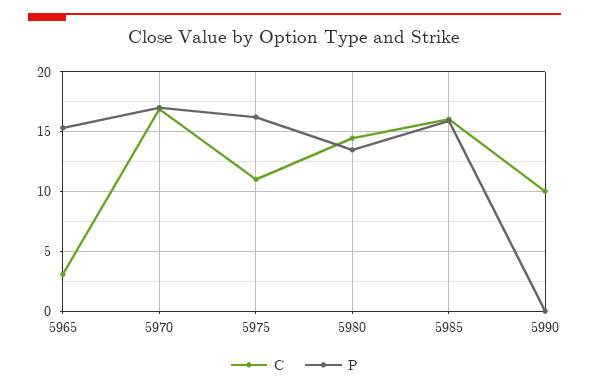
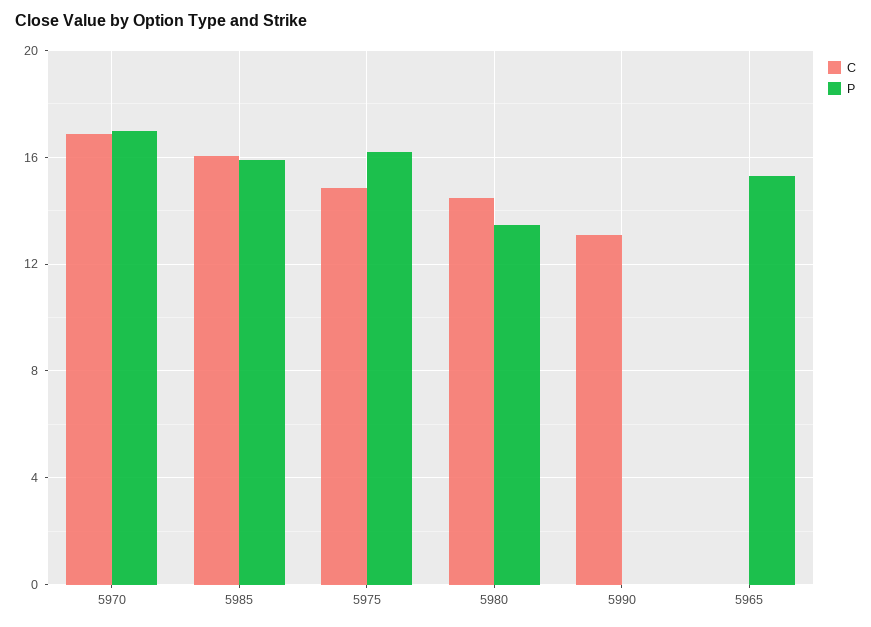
C, 5965: 3 -> 0
C, 5975: 11 -> 15
C, 5990: 10 -> 13

